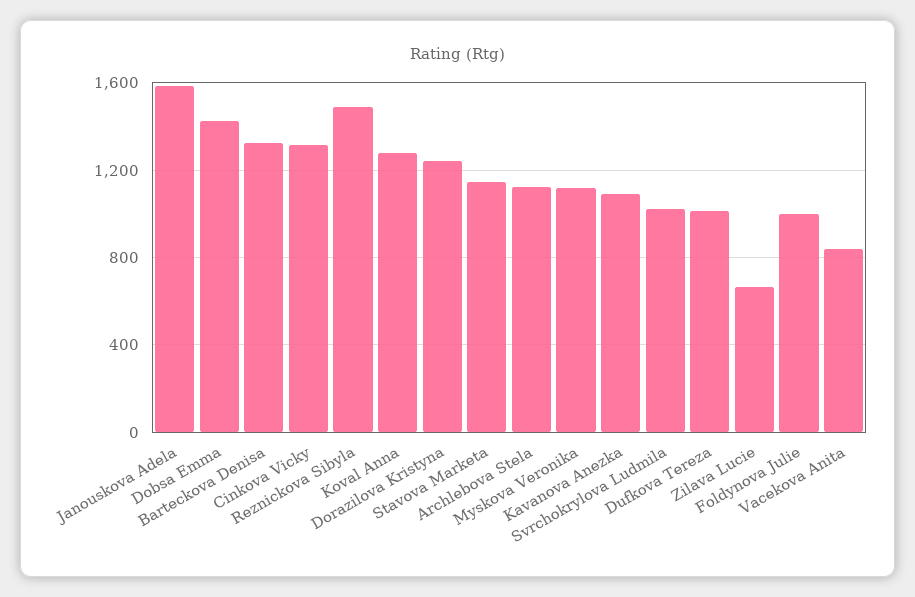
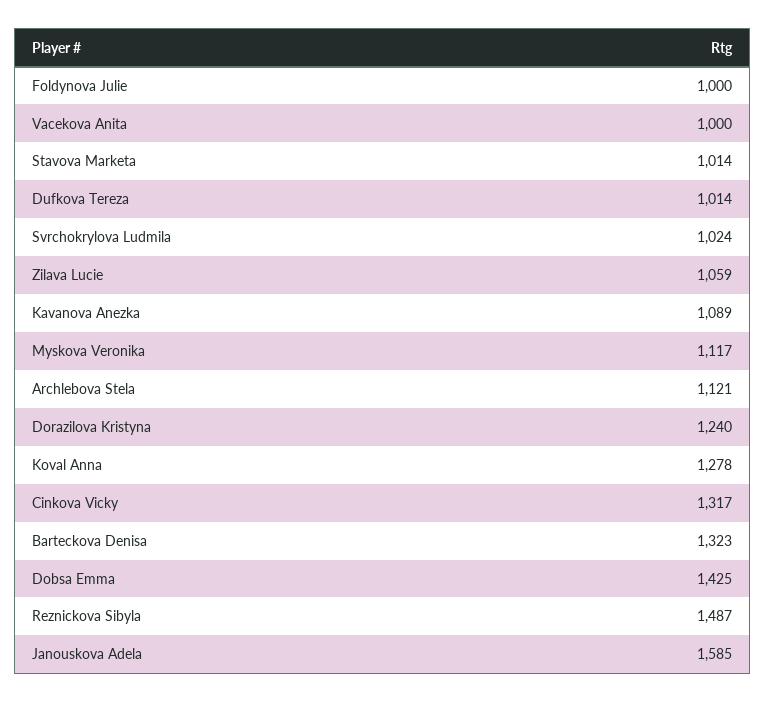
Stavova Marketa: 1150 -> 1014
Zilava Lucie: 650 -> 1059
Vacekova Anita: 850 -> 1000

